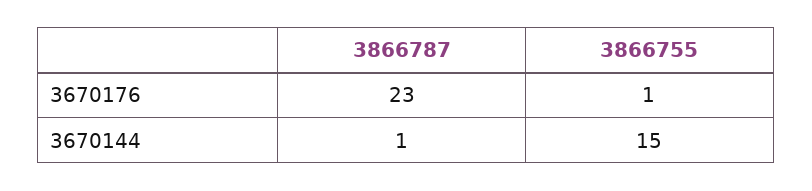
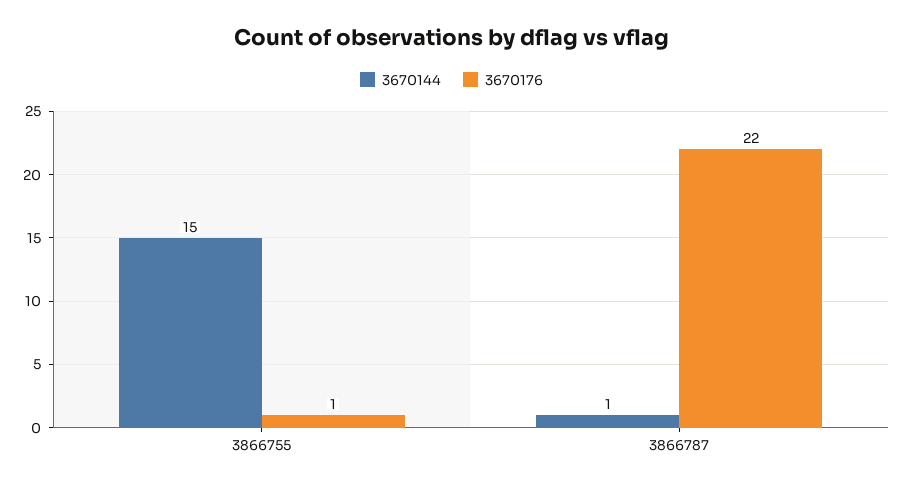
3670176, 3866787: 23 -> 22

